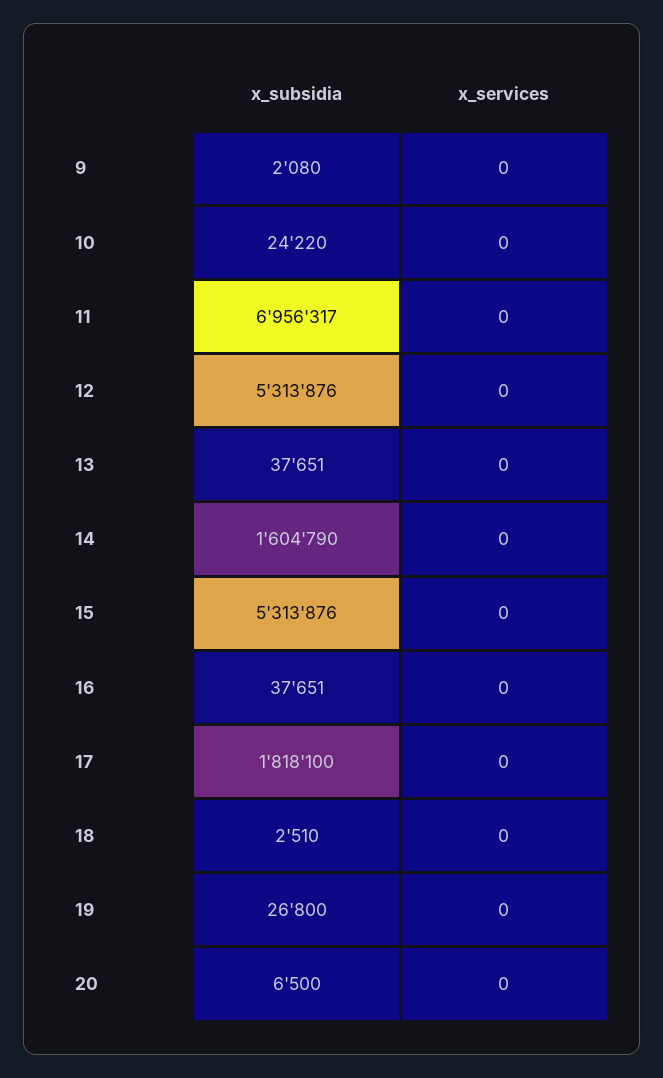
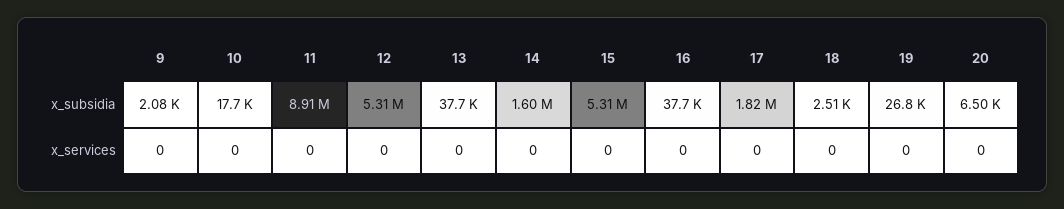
x_subsidia, 10: 24220 -> 17700
x_subsidia, 11: 6956317 -> 8910000

